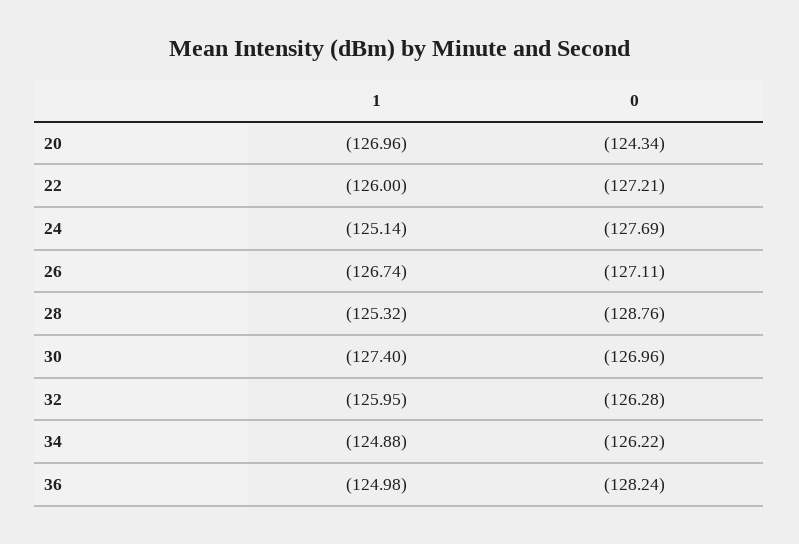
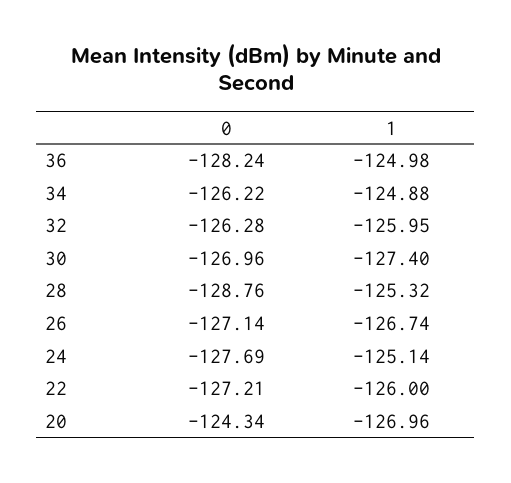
0, 26: -127.11 -> -127.14

